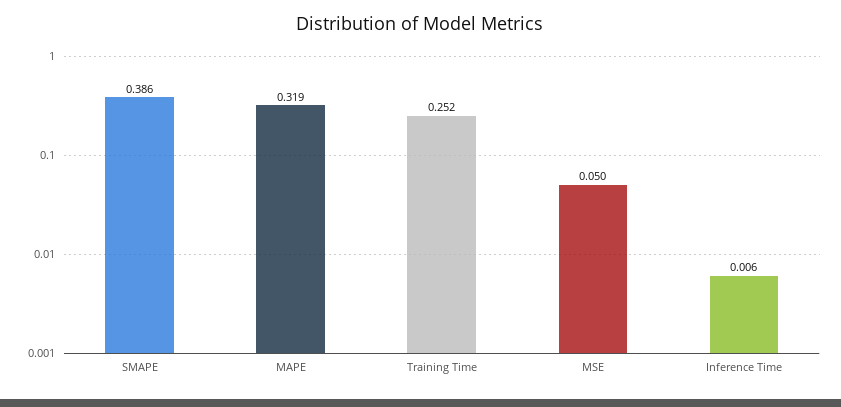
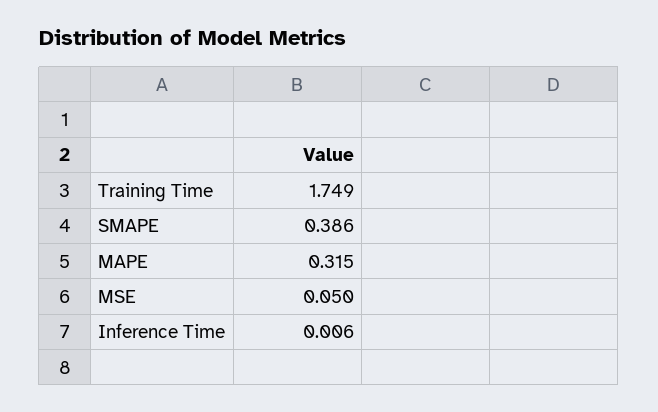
MAPE: 0.319 -> 0.315
Training Time: 0.252 -> 1.749

